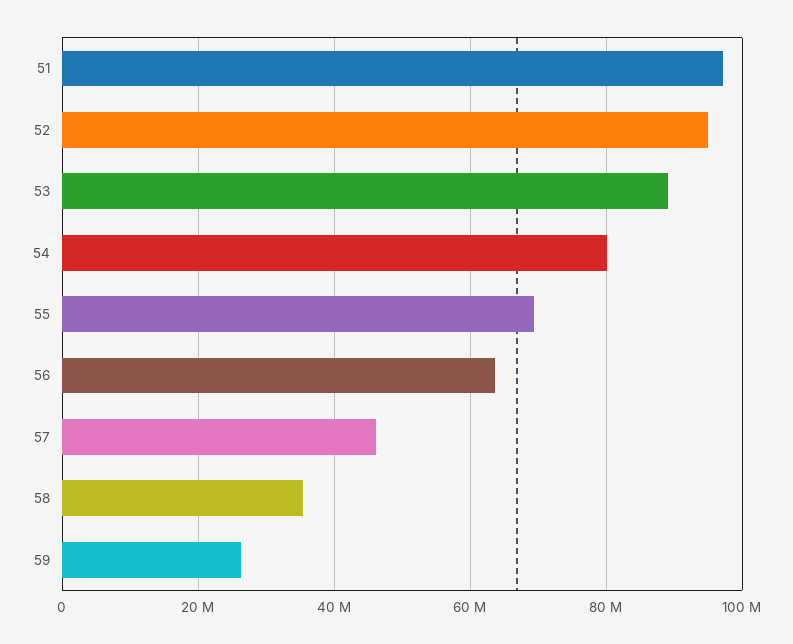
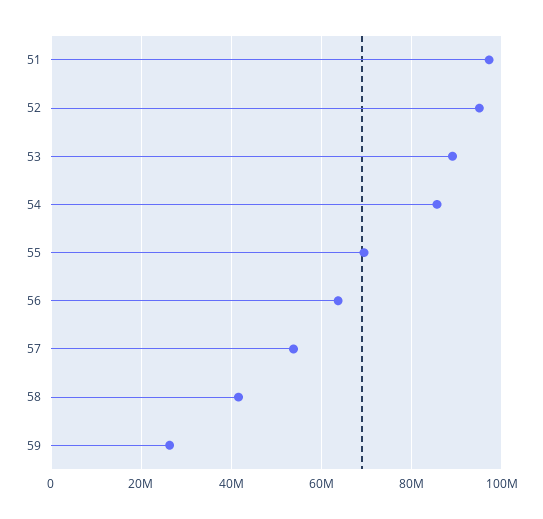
54: 80000000 -> 86000000
57: 46000000 -> 54000000
58: 36000000 -> 42000000

